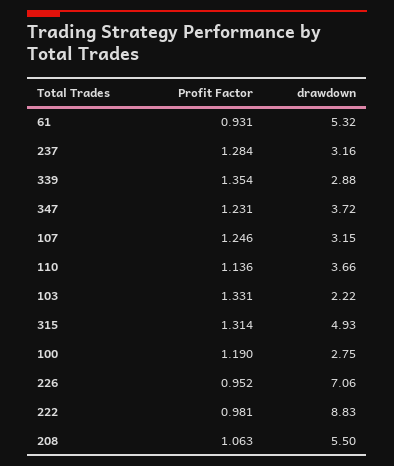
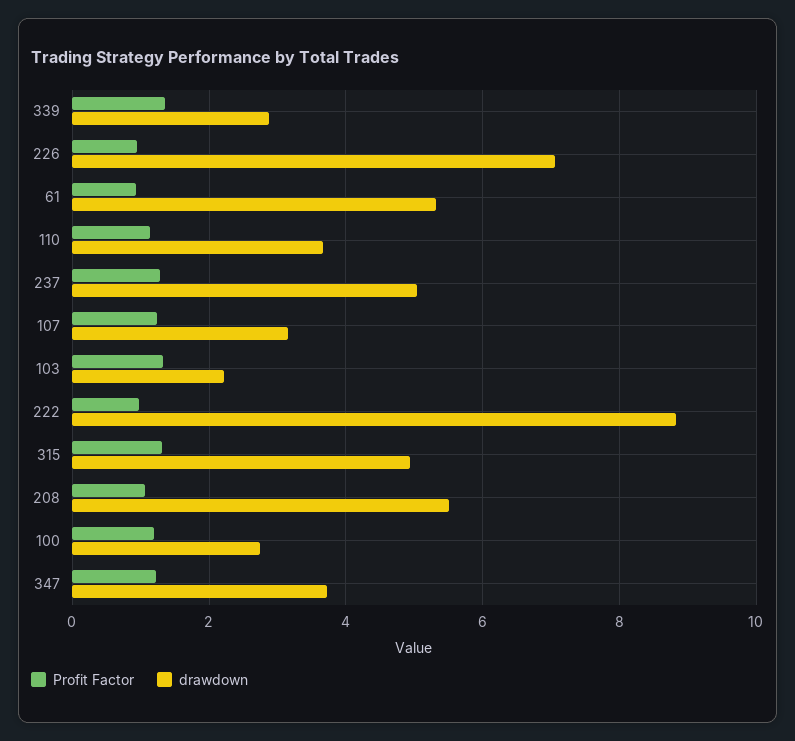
drawdown, 237: 3.16 -> 5

